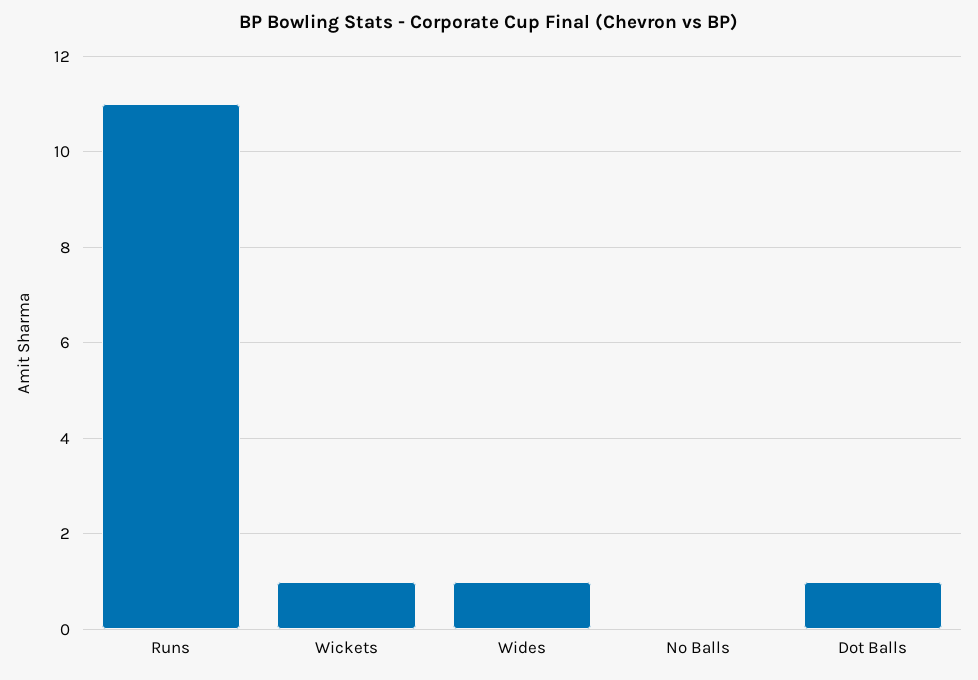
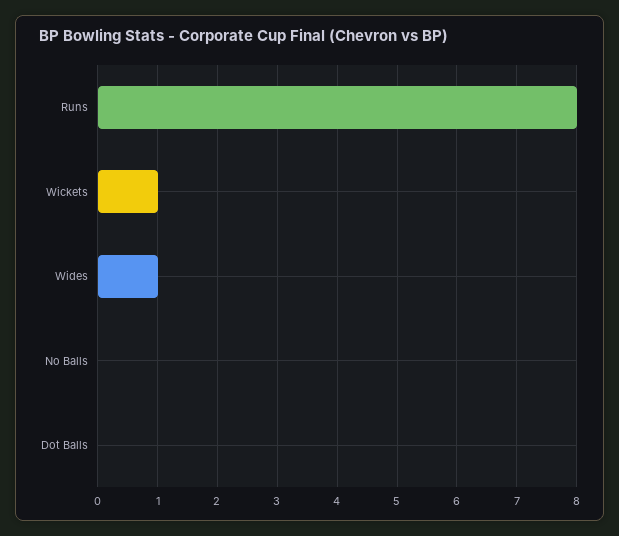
Runs: 11 -> 8
Dot Balls: 1 -> 0

